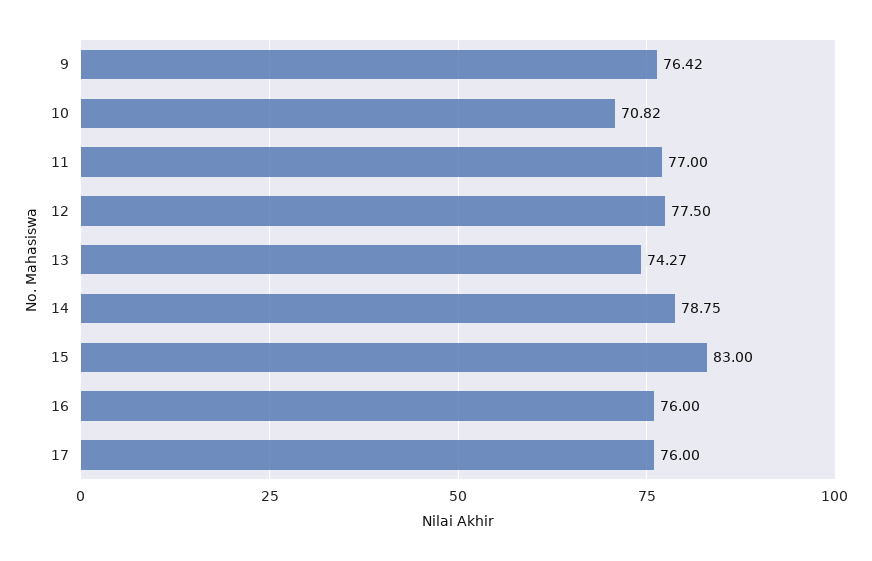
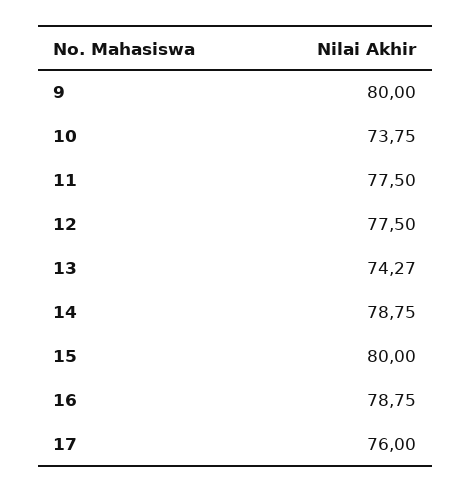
9: 76.42 -> 80
10: 70.82 -> 73.75
11: 77 -> 77.5
15: 83 -> 80
16: 76 -> 78.75

